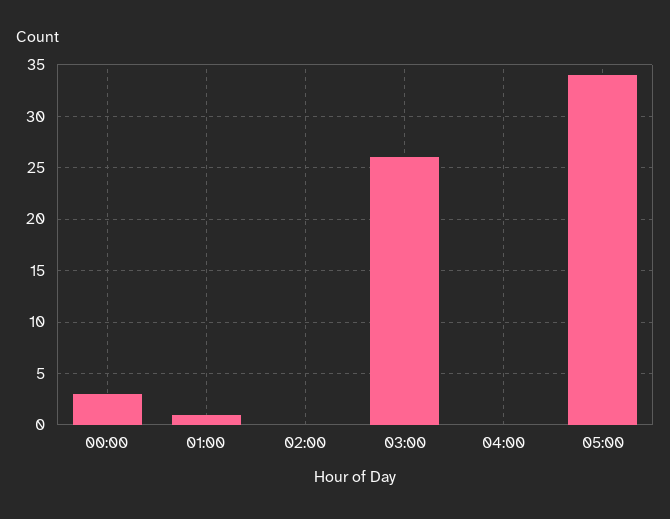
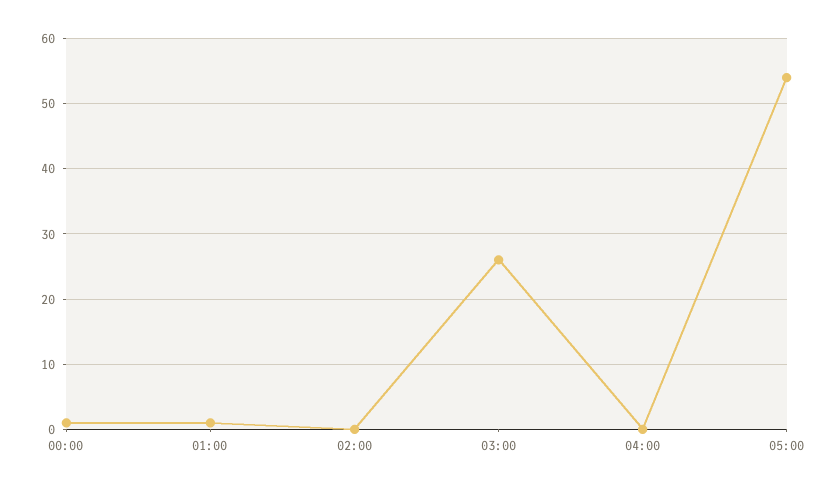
00:00: 3 -> 1
05:00: 34 -> 54

